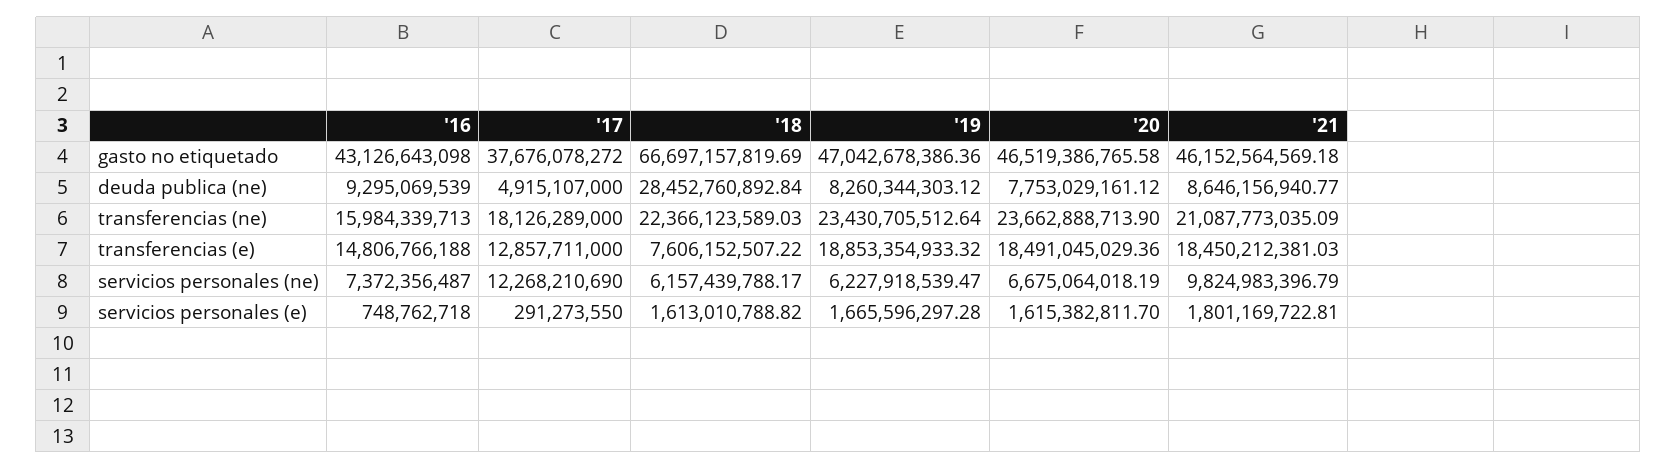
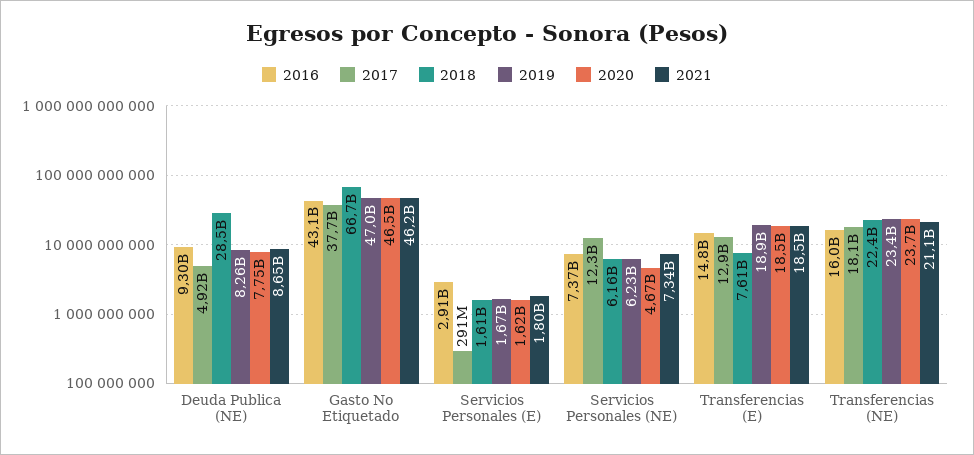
'20, servicios personales (ne): 6675064018.19 -> 4670000000
'21, servicios personales (ne): 9824983396.79 -> 7340000000
'16, servicios personales (e): 748762718 -> 2910000000

